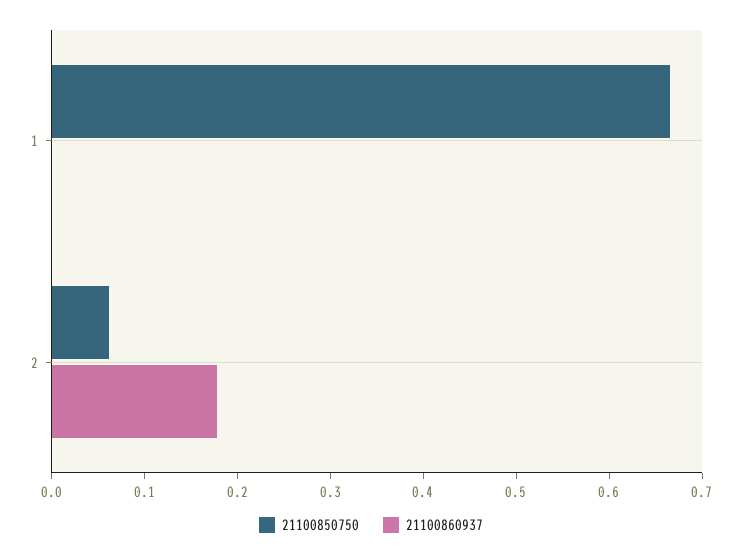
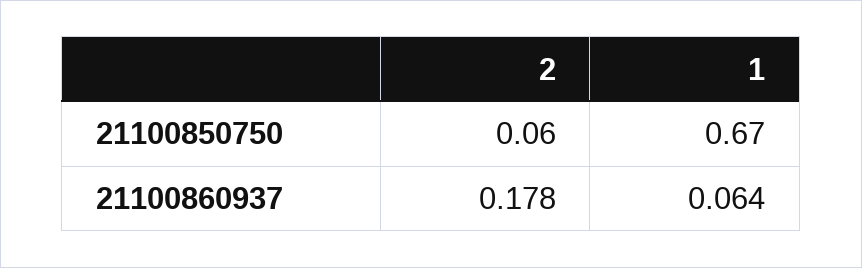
21100860937, 1: 0 -> 0.064

